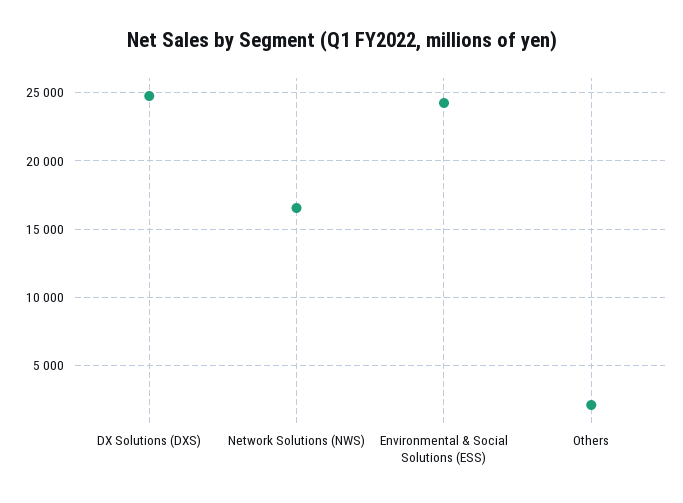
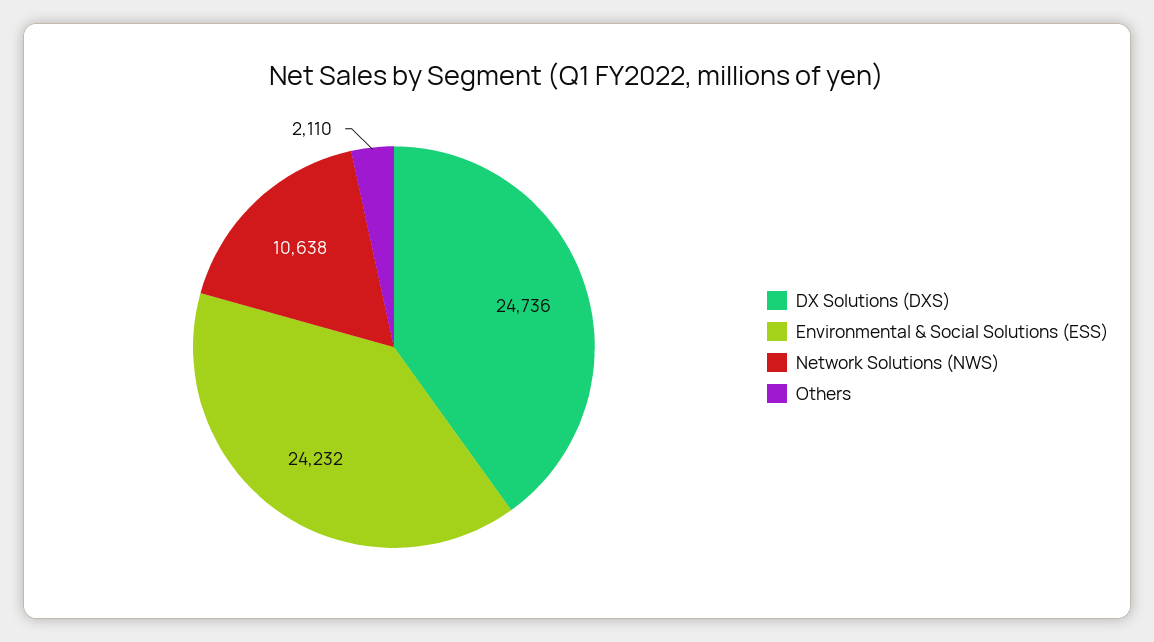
Network Solutions (NWS): 16500 -> 10638

